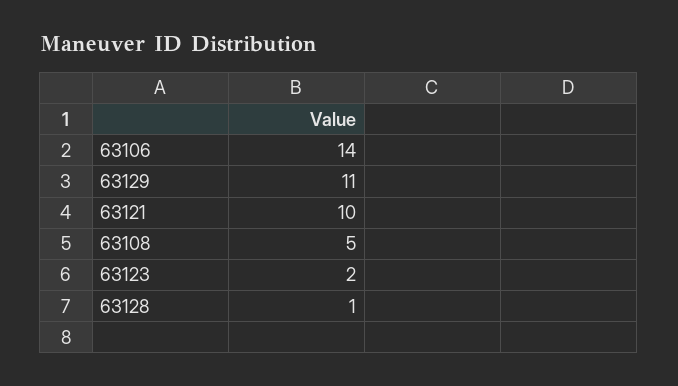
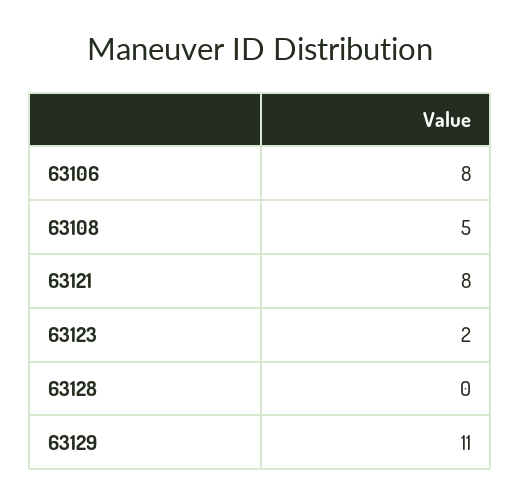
63106: 14 -> 8
63121: 10 -> 8
63128: 1 -> 0

